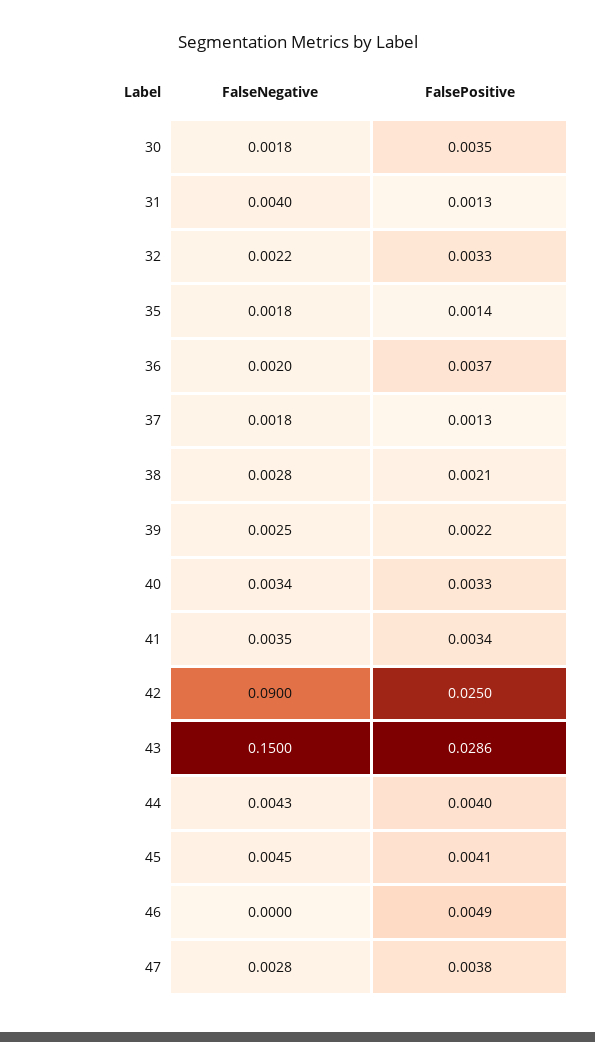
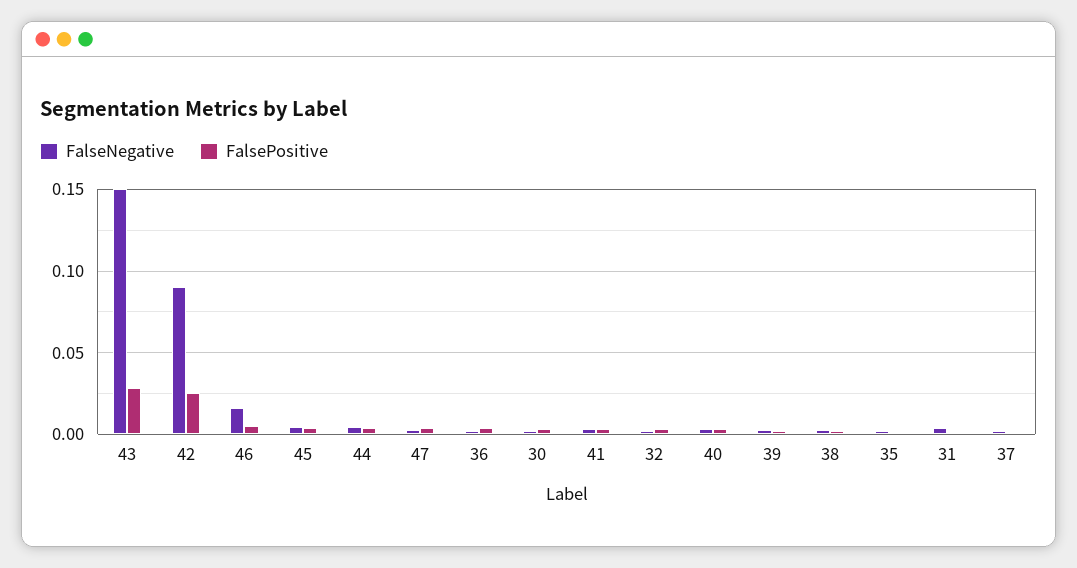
FalseNegative, 46: 0 -> 0.015

